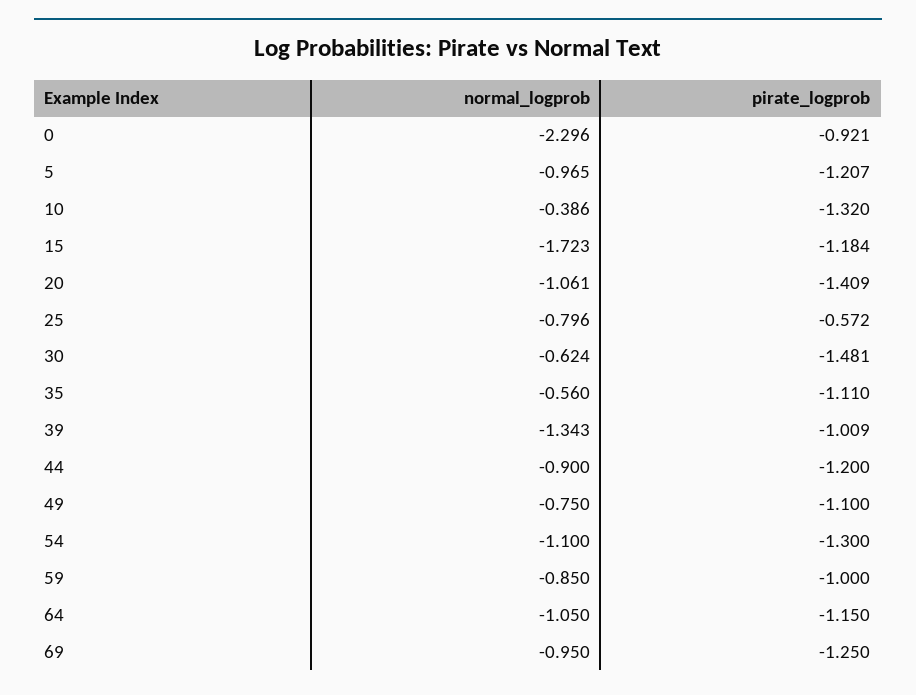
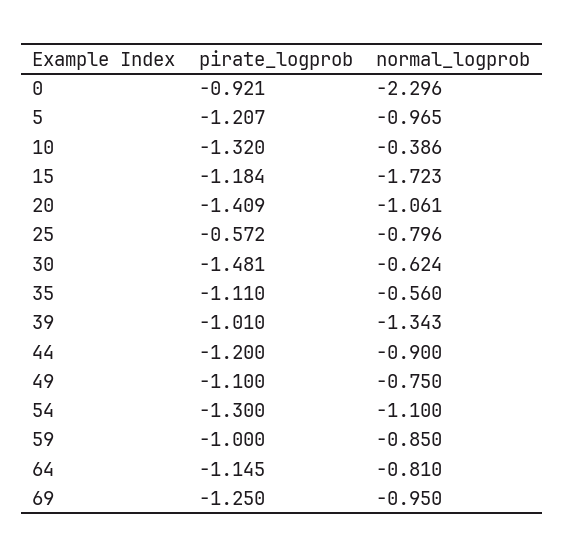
pirate_logprob, 39: -1.009 -> -1.01
normal_logprob, 64: -1.05 -> -0.81
pirate_logprob, 64: -1.15 -> -1.145

